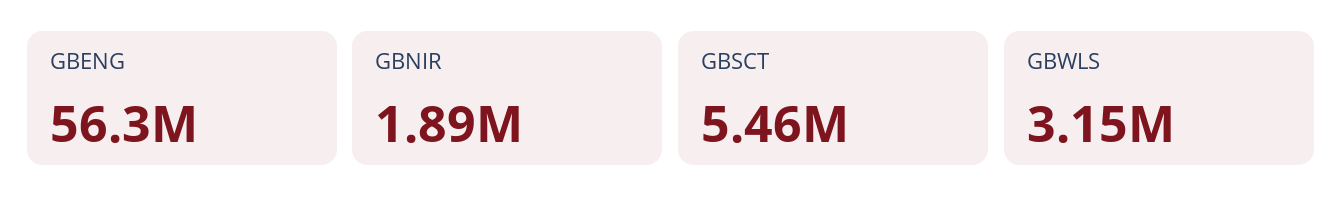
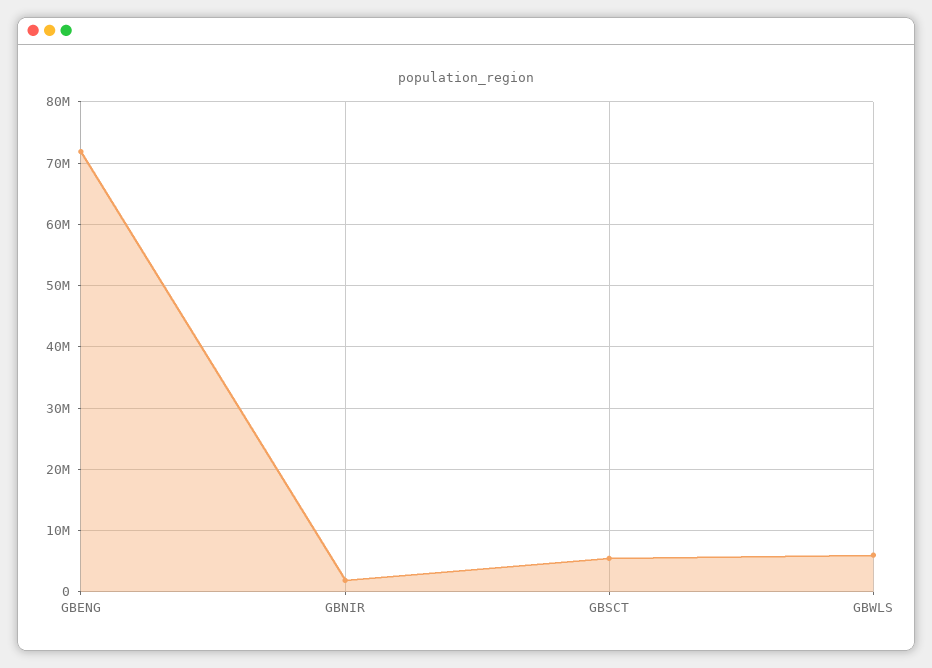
GBENG: 56300000 -> 72000000
GBWLS: 3150000 -> 6000000

